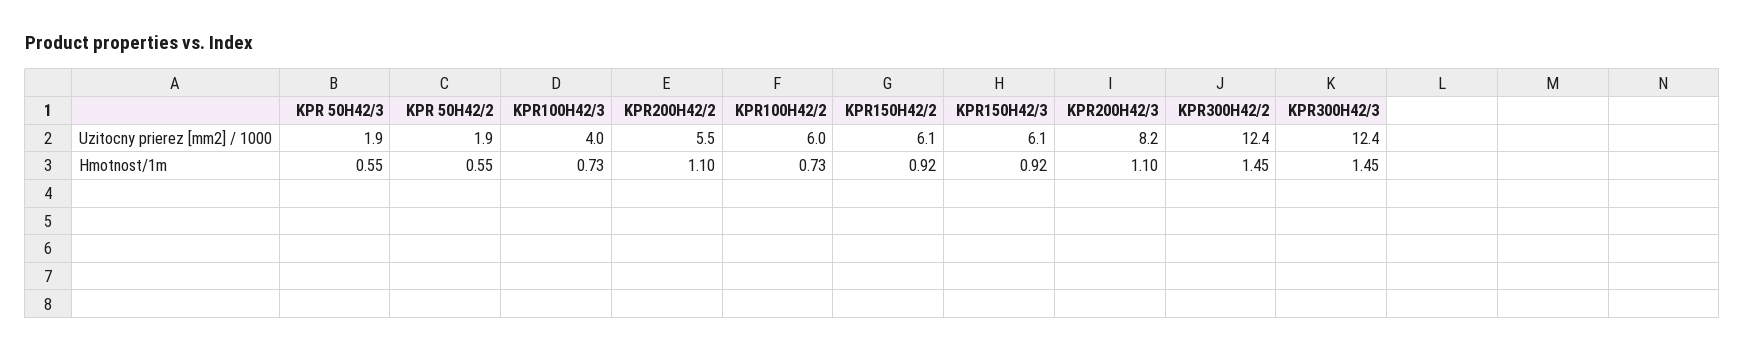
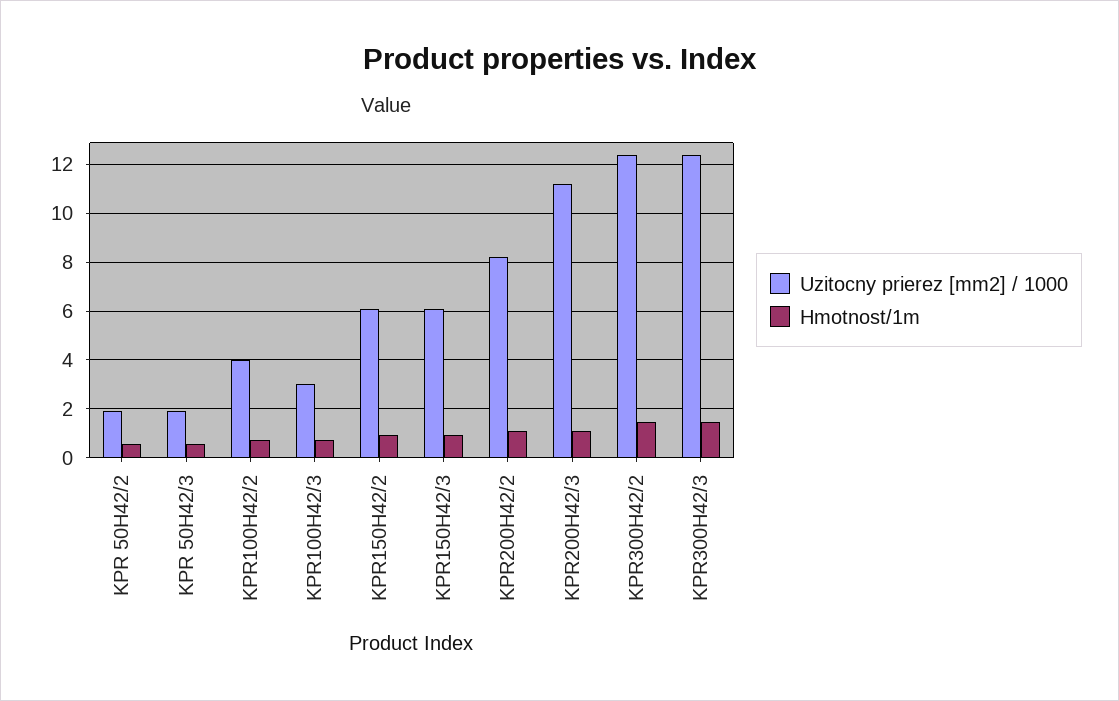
Uzitocny prierez [mm2] / 1000, KPR100H42/3: 4 -> 3
Uzitocny prierez [mm2] / 1000, KPR200H42/2: 5.5 -> 8.25
Uzitocny prierez [mm2] / 1000, KPR100H42/2: 6 -> 4
Uzitocny prierez [mm2] / 1000, KPR200H42/3: 8.2 -> 11.25

